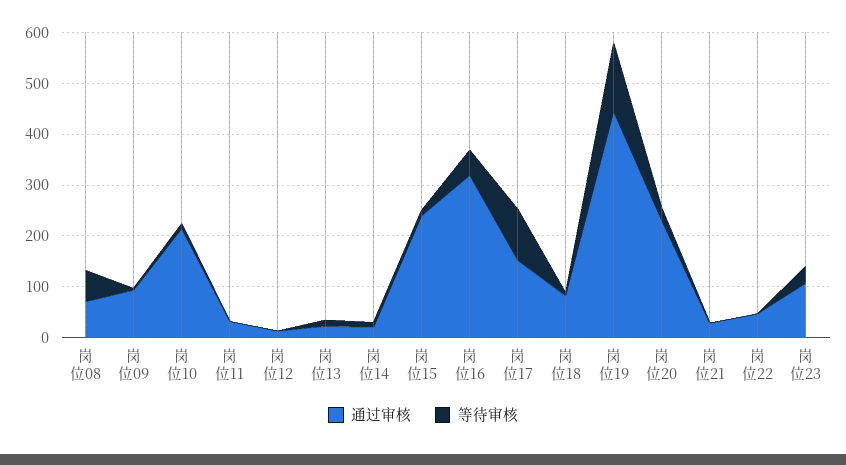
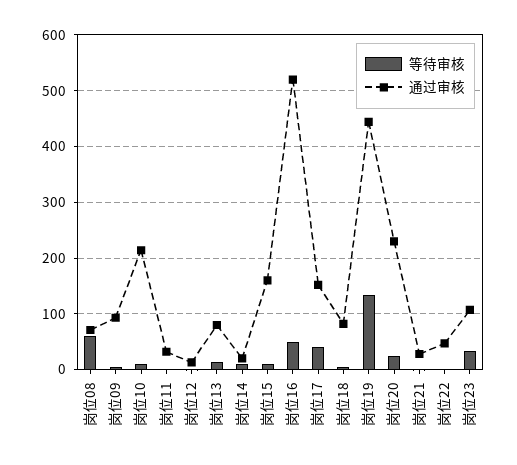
通过审核, 岗位13: 20 -> 80
通过审核, 岗位15: 240 -> 160
通过审核, 岗位16: 320 -> 520
等待审核, 岗位17: 100 -> 40

